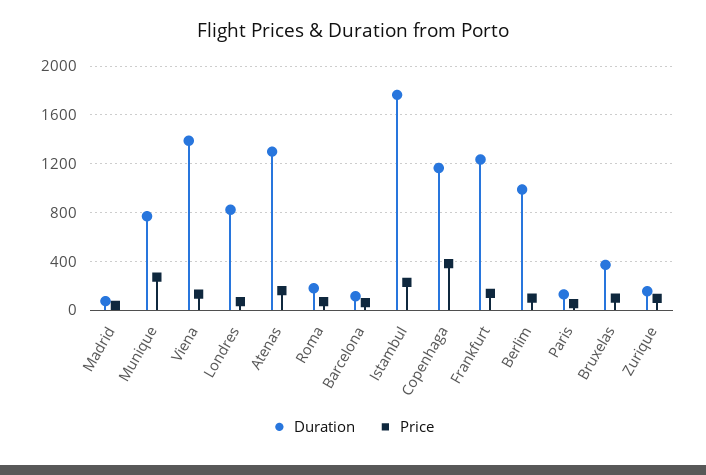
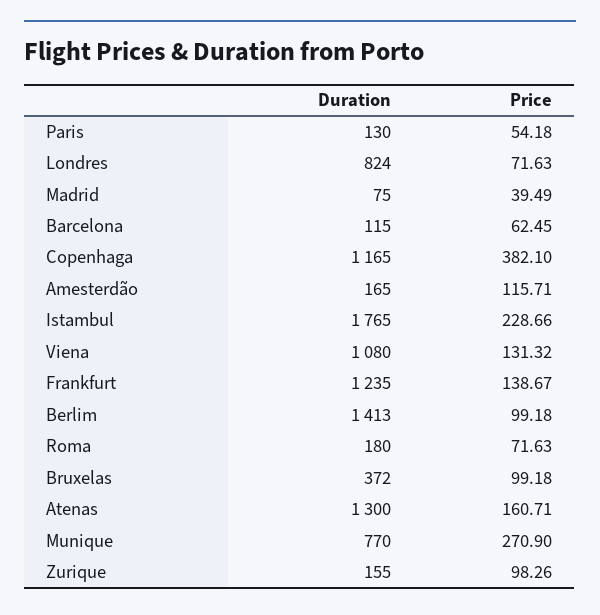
Duration, Viena: 1400 -> 1080
Duration, Berlim: 1000 -> 1413
Duration, Amesterdão: none -> 165
Price, Amesterdão: none -> 115.71

